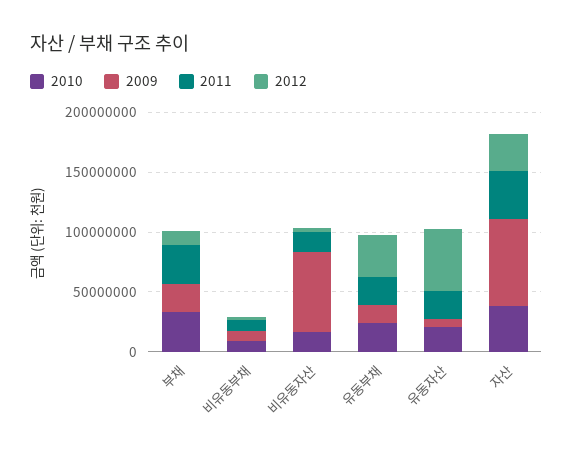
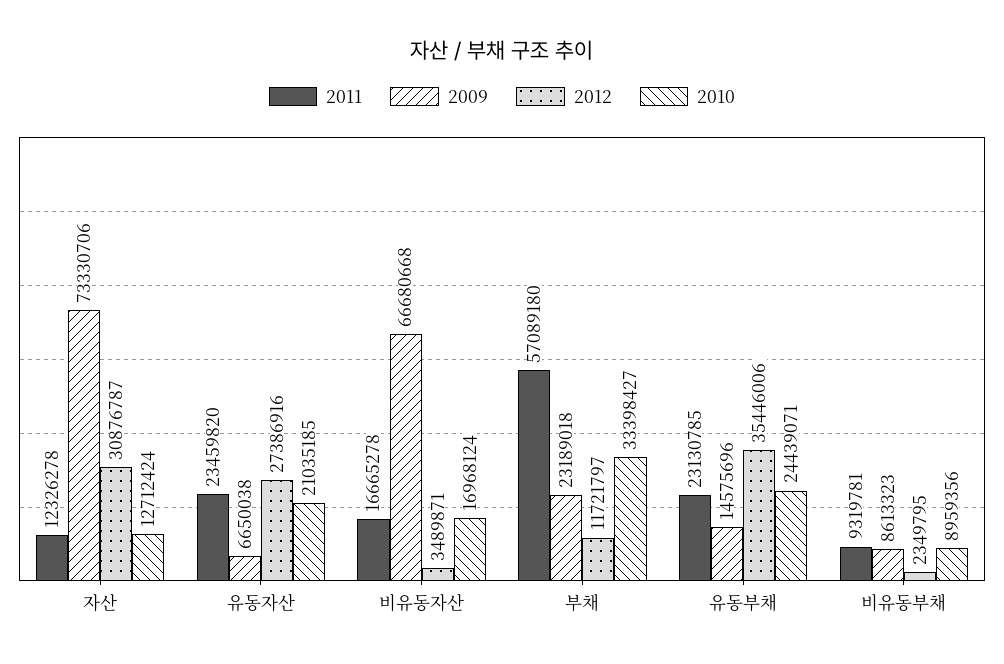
2011, 부채: 30000000 -> 57089180
2012, 유동자산: 50000000 -> 27386916
2010, 자산: 40000000 -> 12712424
2011, 자산: 40000000 -> 12326278

